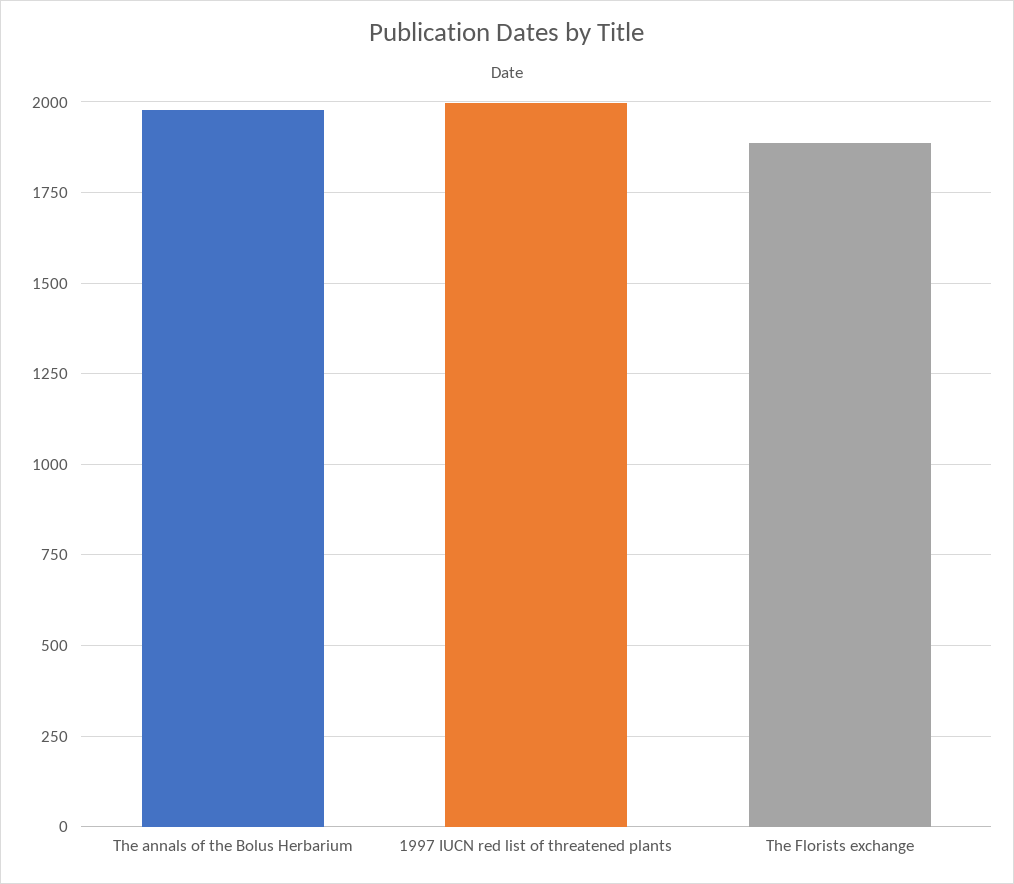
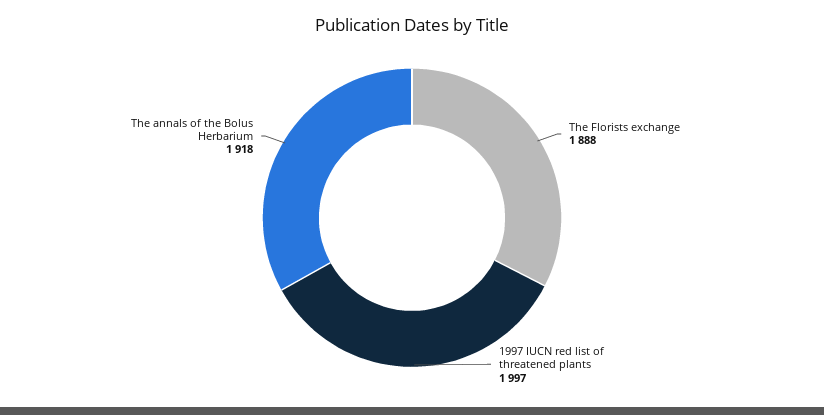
The annals of the Bolus Herbarium: 1975 -> 1918

